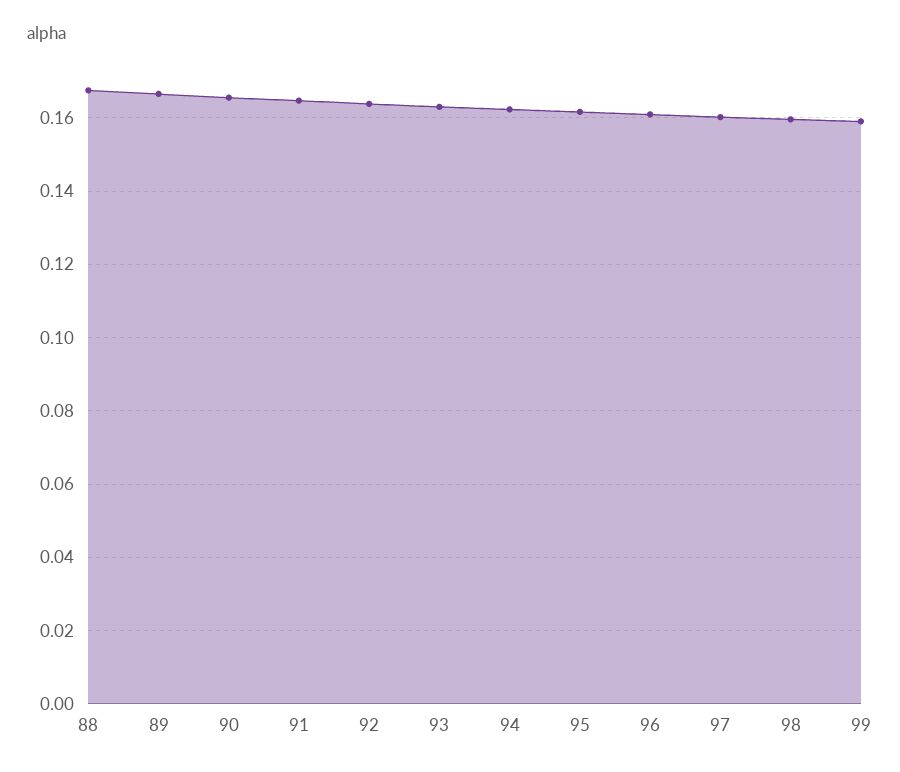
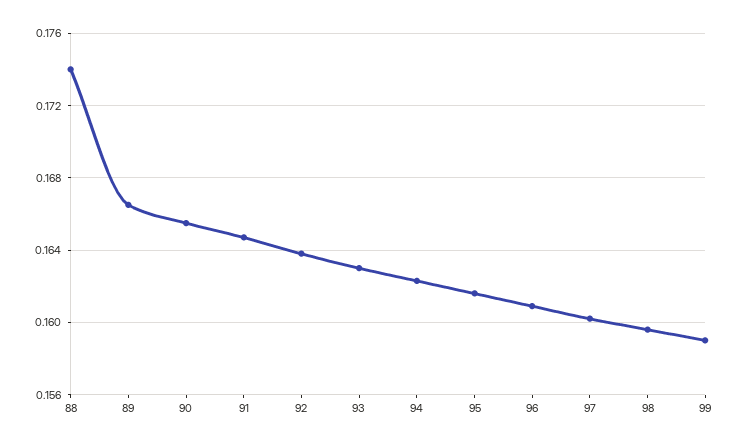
88: 0.168 -> 0.174

